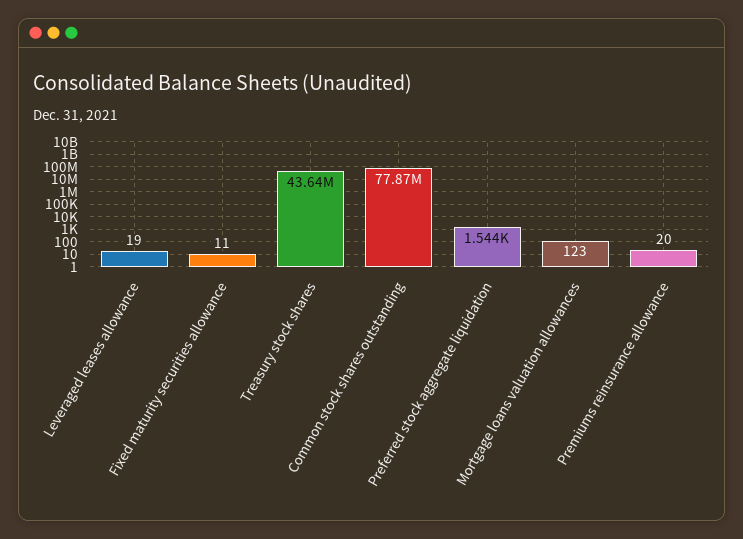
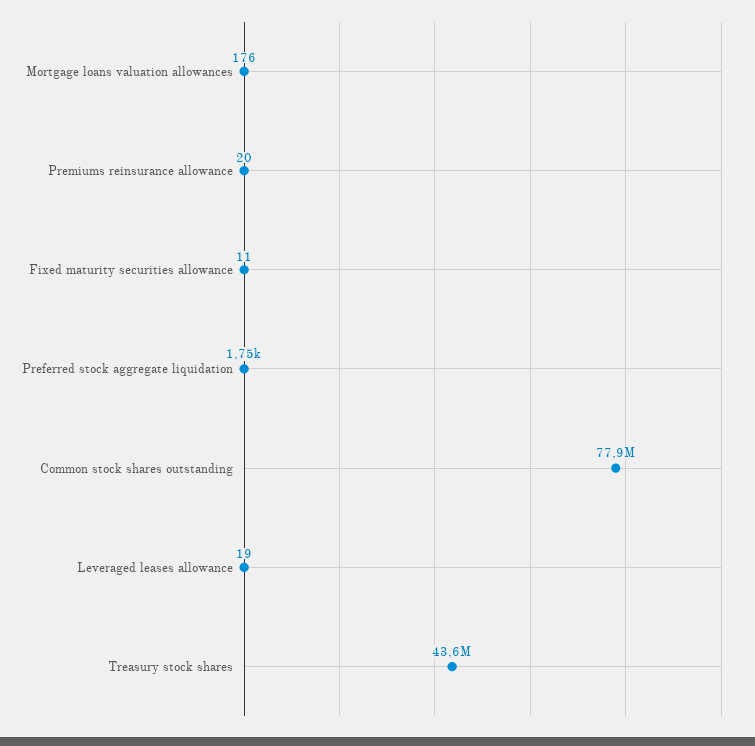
Preferred stock aggregate liquidation: 1544 -> 1750
Mortgage loans valuation allowances: 123 -> 176

